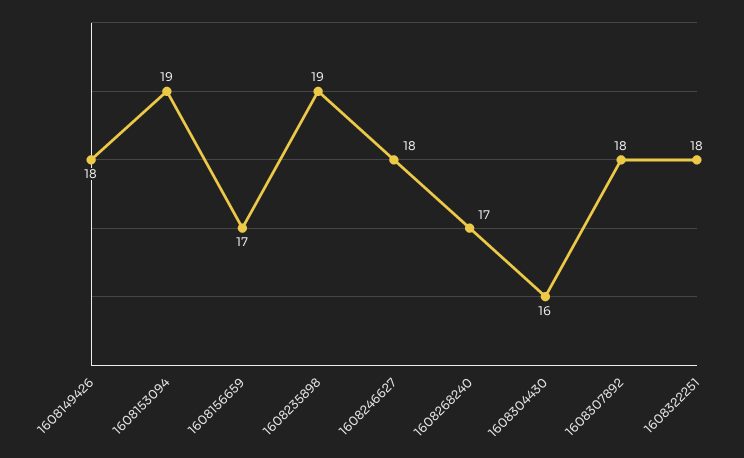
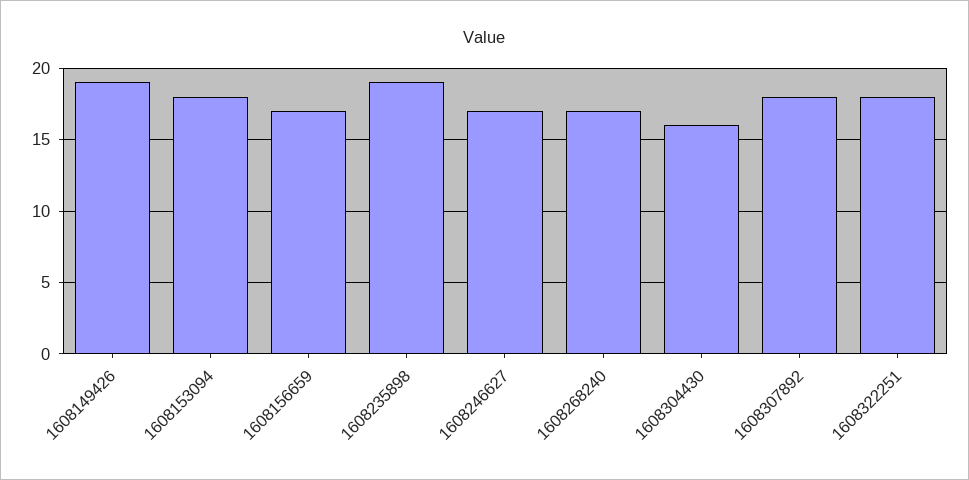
1608149426: 18 -> 19
1608153094: 19 -> 18
1608246627: 18 -> 17

